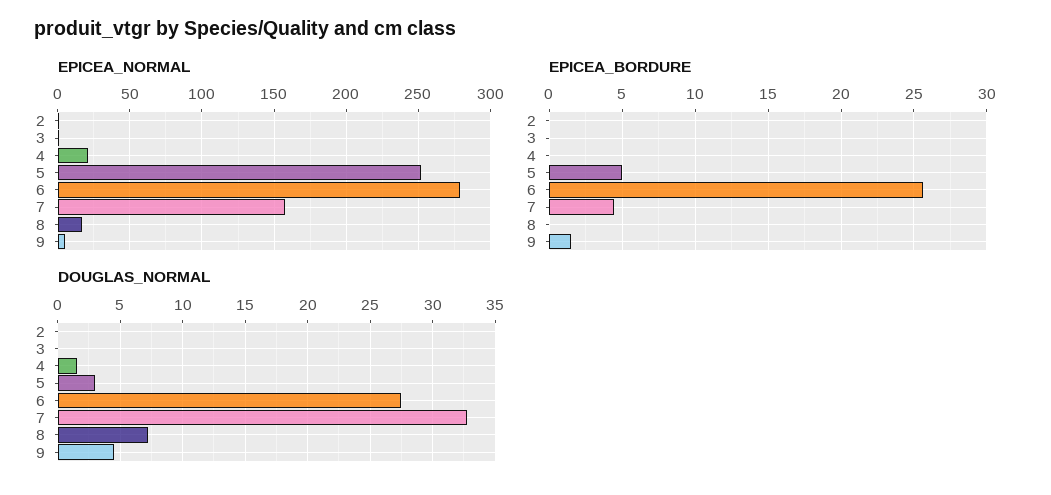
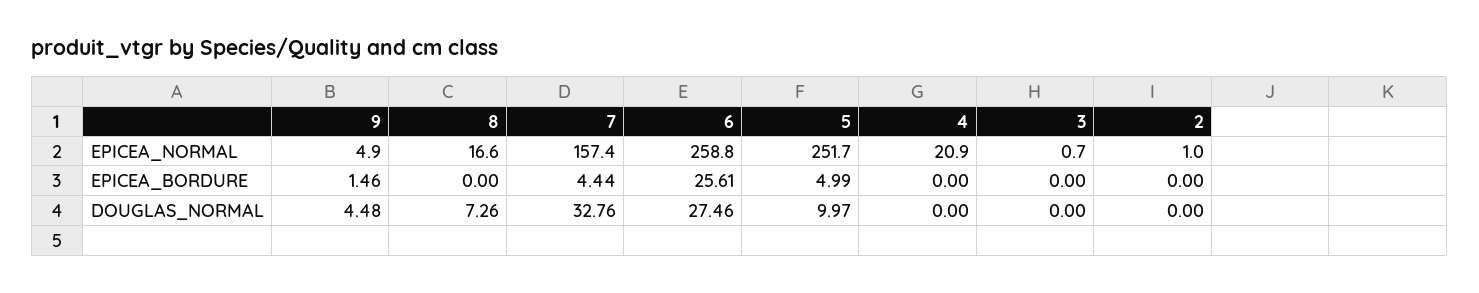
EPICEA_NORMAL, 6: 280 -> 258.8
DOUGLAS_NORMAL, 4: 1.5 -> 0
DOUGLAS_NORMAL, 5: 3 -> 9.97

